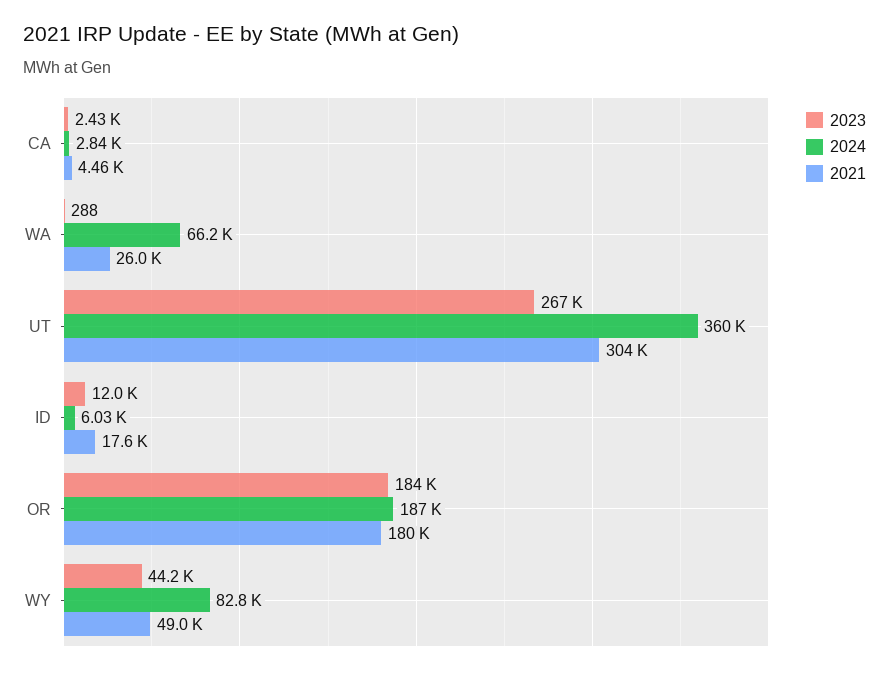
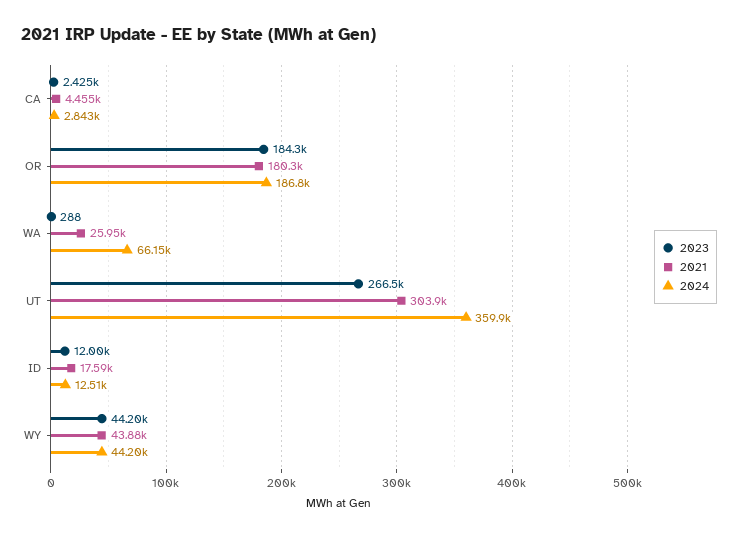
2024, ID: 6030 -> 12510
2024, WY: 82800 -> 44200
2021, WY: 49000 -> 43880

